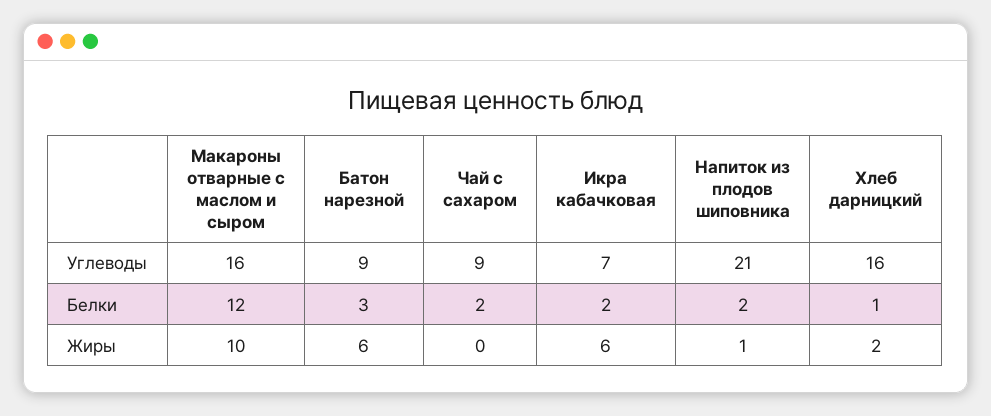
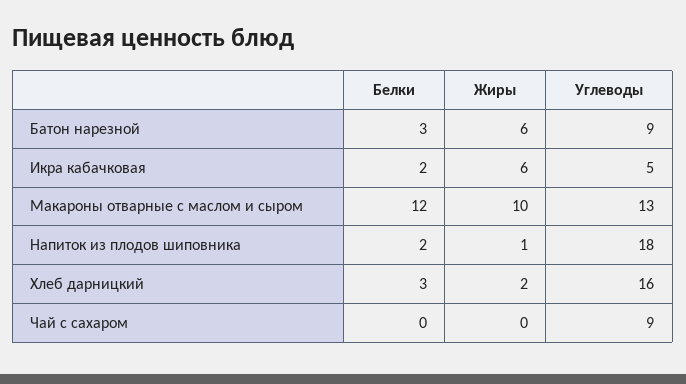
Макароны отварные с маслом и сыром, Углеводы: 16 -> 13
Икра кабачковая, Углеводы: 7 -> 5
Напиток из плодов шиповника, Углеводы: 21 -> 18
Чай с сахаром, Белки: 2 -> 0
Хлеб дарницкий, Белки: 1 -> 3

